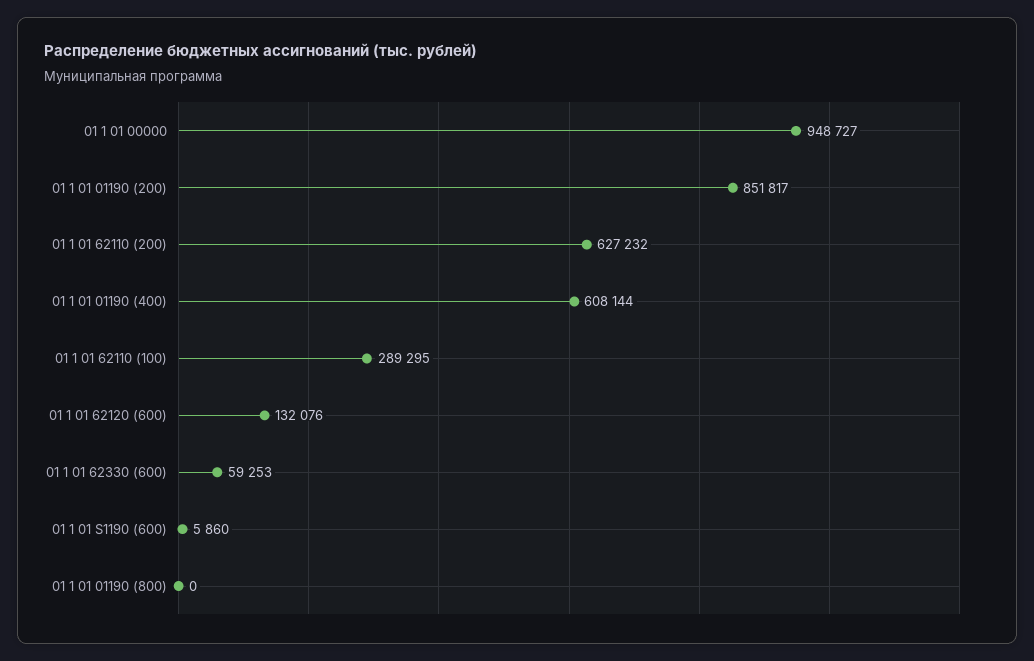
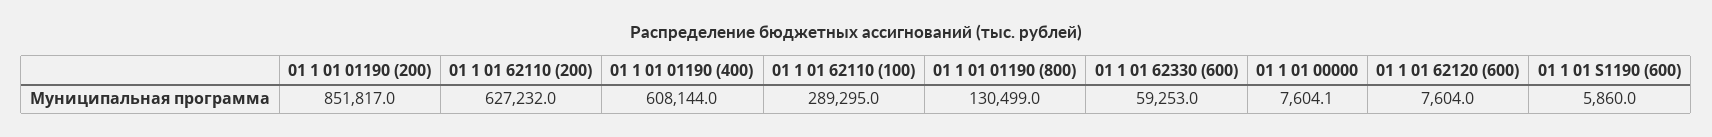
01 1 01 00000: 948727 -> 7604.1
01 1 01 62120 (600): 132076 -> 7604
01 1 01 01190 (800): 0 -> 130499

